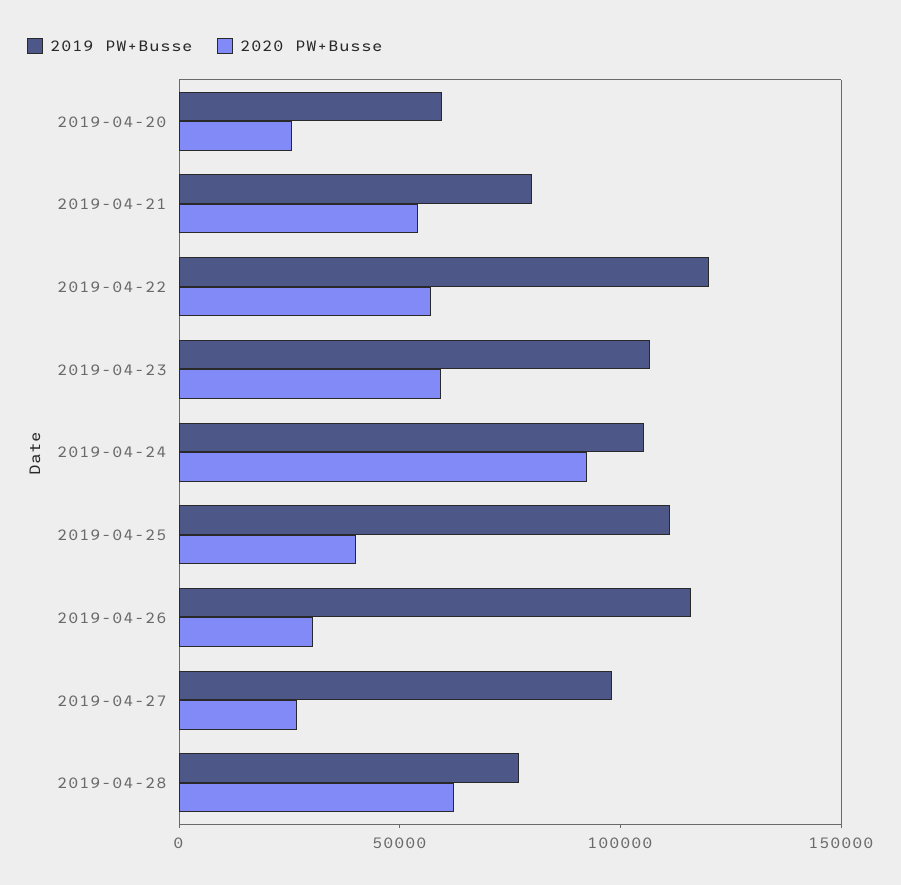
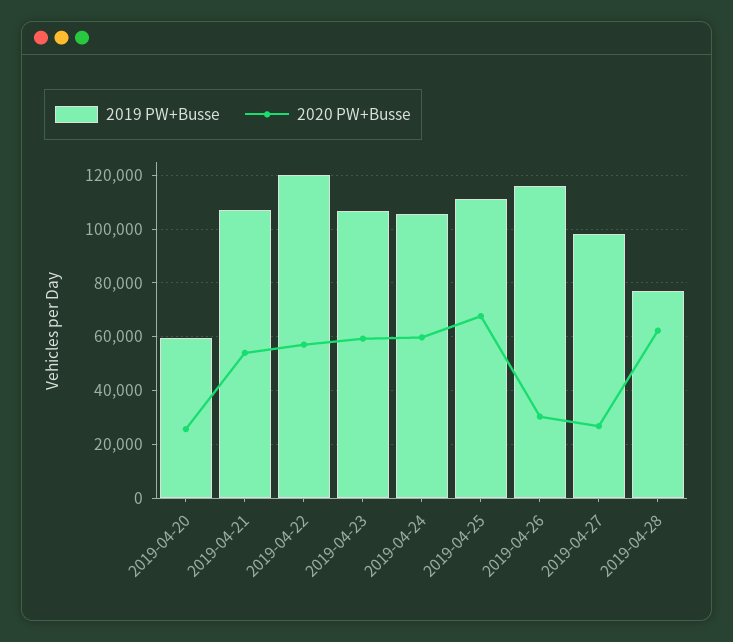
2019 PW+Busse, 2019-04-21: 80000 -> 107500
2020 PW+Busse, 2019-04-24: 90000 -> 60000
2020 PW+Busse, 2019-04-25: 40000 -> 67500

